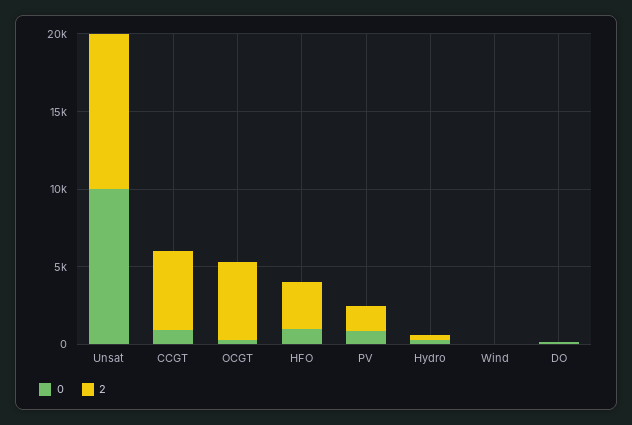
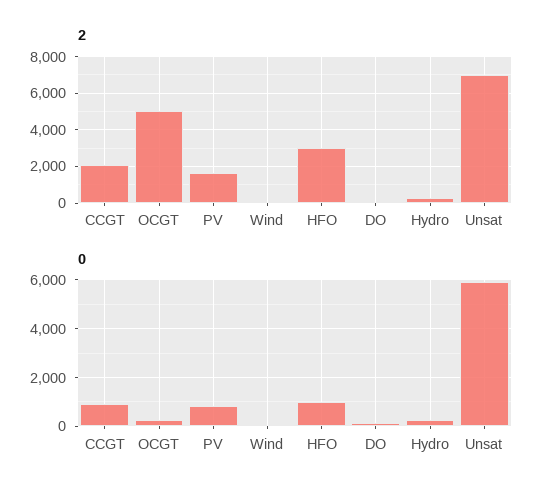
0, Unsat: 10000 -> 6000
2, Unsat: 10000 -> 7000
2, CCGT: 5000 -> 2000

